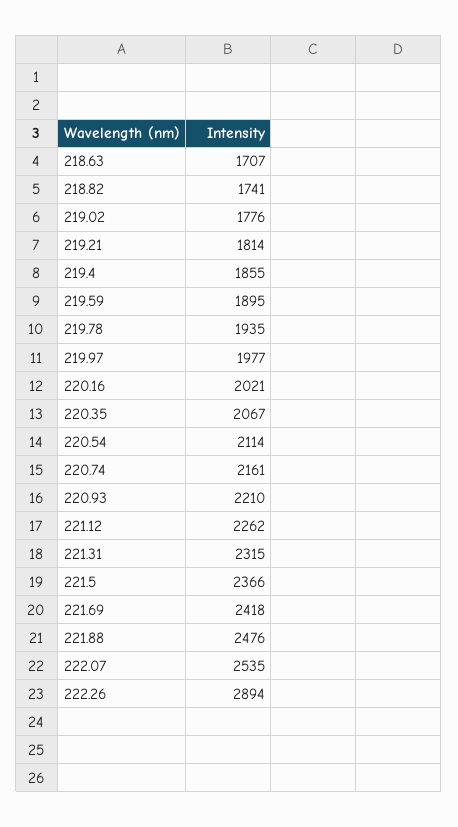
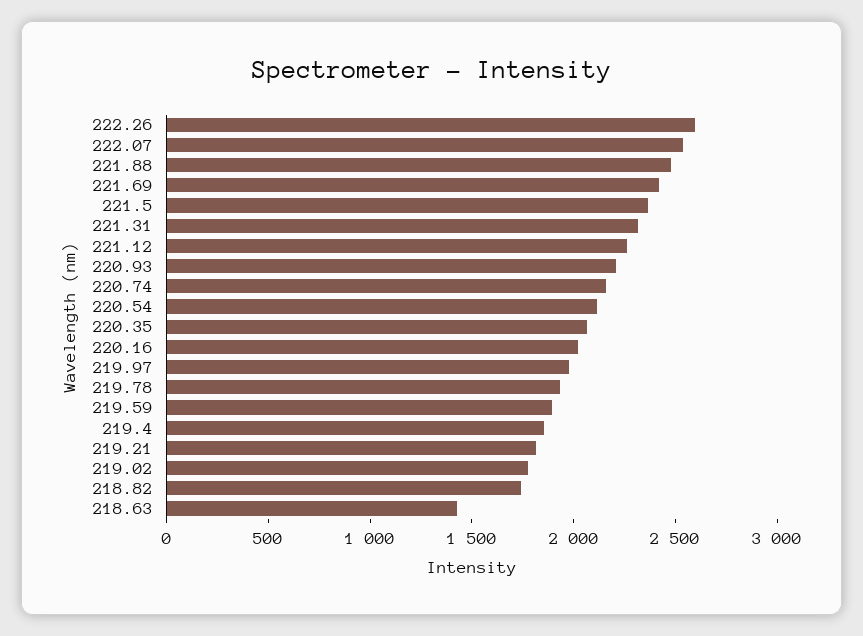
218.63: 1707 -> 1400
222.26: 2894 -> 2600

